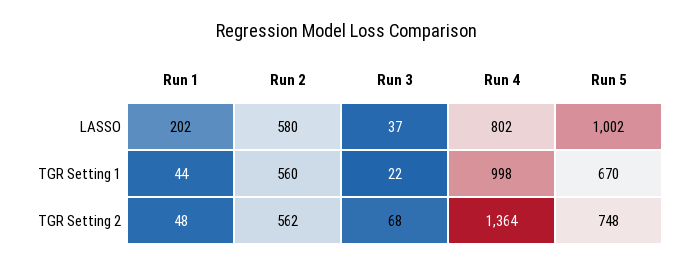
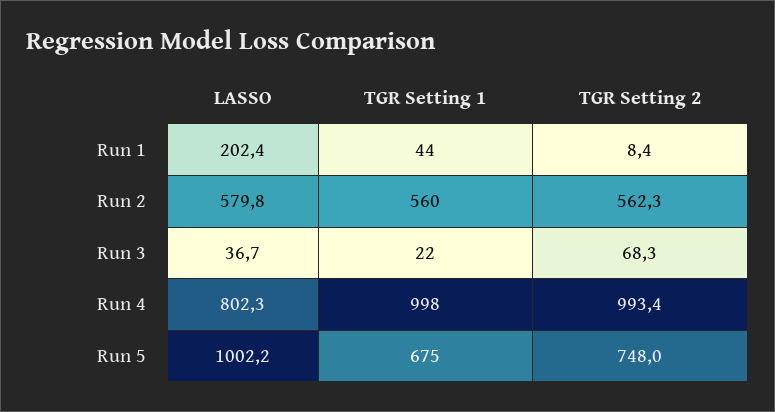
Run 5, TGR Setting 1: 670 -> 675
Run 1, TGR Setting 2: 48 -> 8.4
Run 4, TGR Setting 2: 1364 -> 993.4

